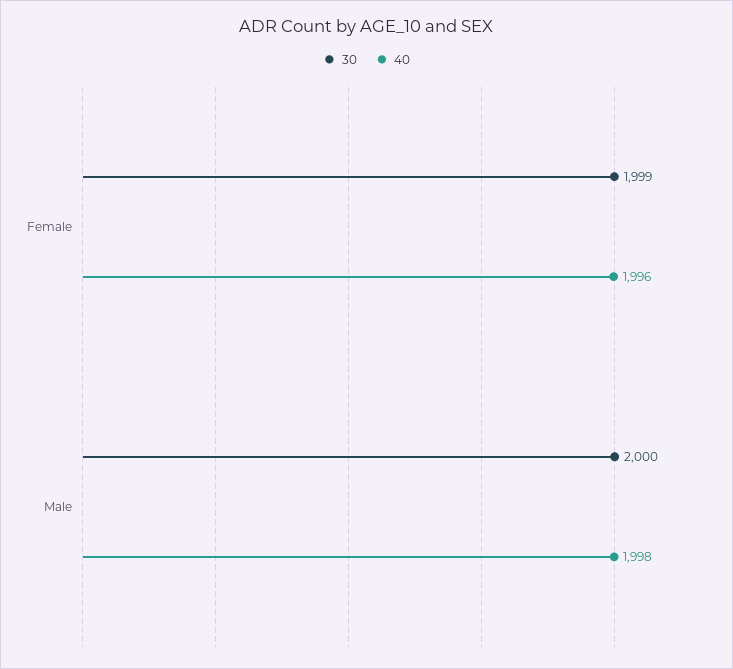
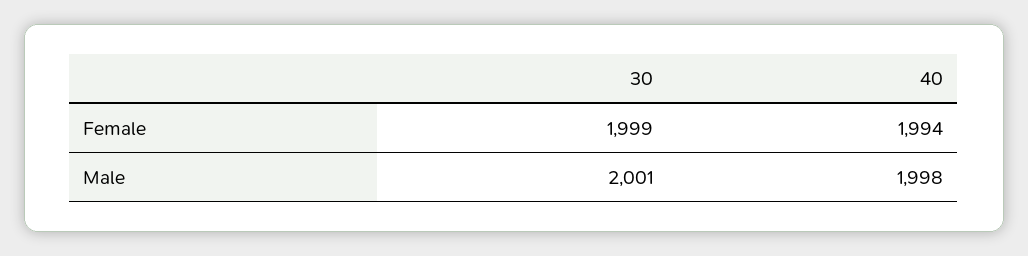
40, Female: 1996 -> 1994
30, Male: 2000 -> 2001

